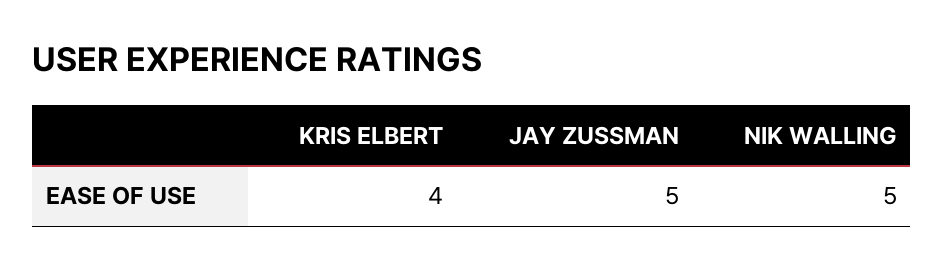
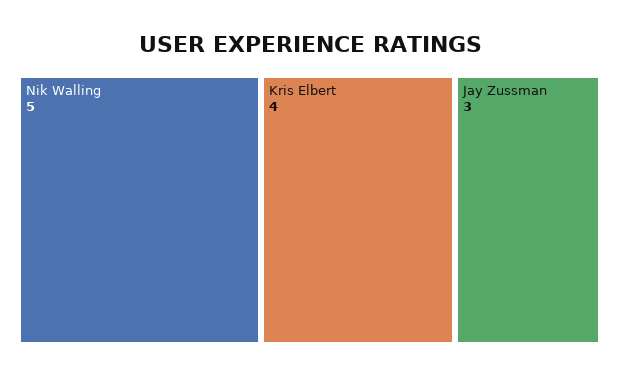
JAY ZUSSMAN: 5 -> 3

